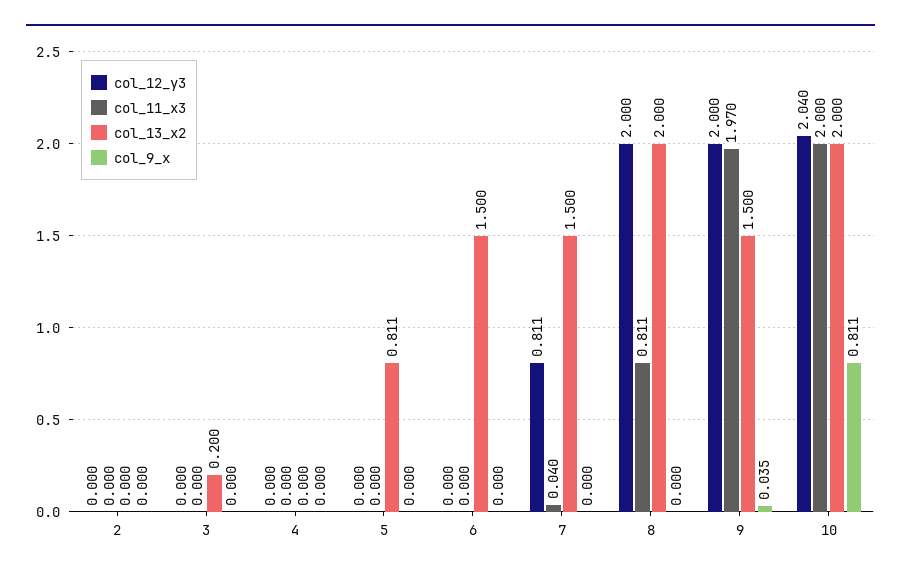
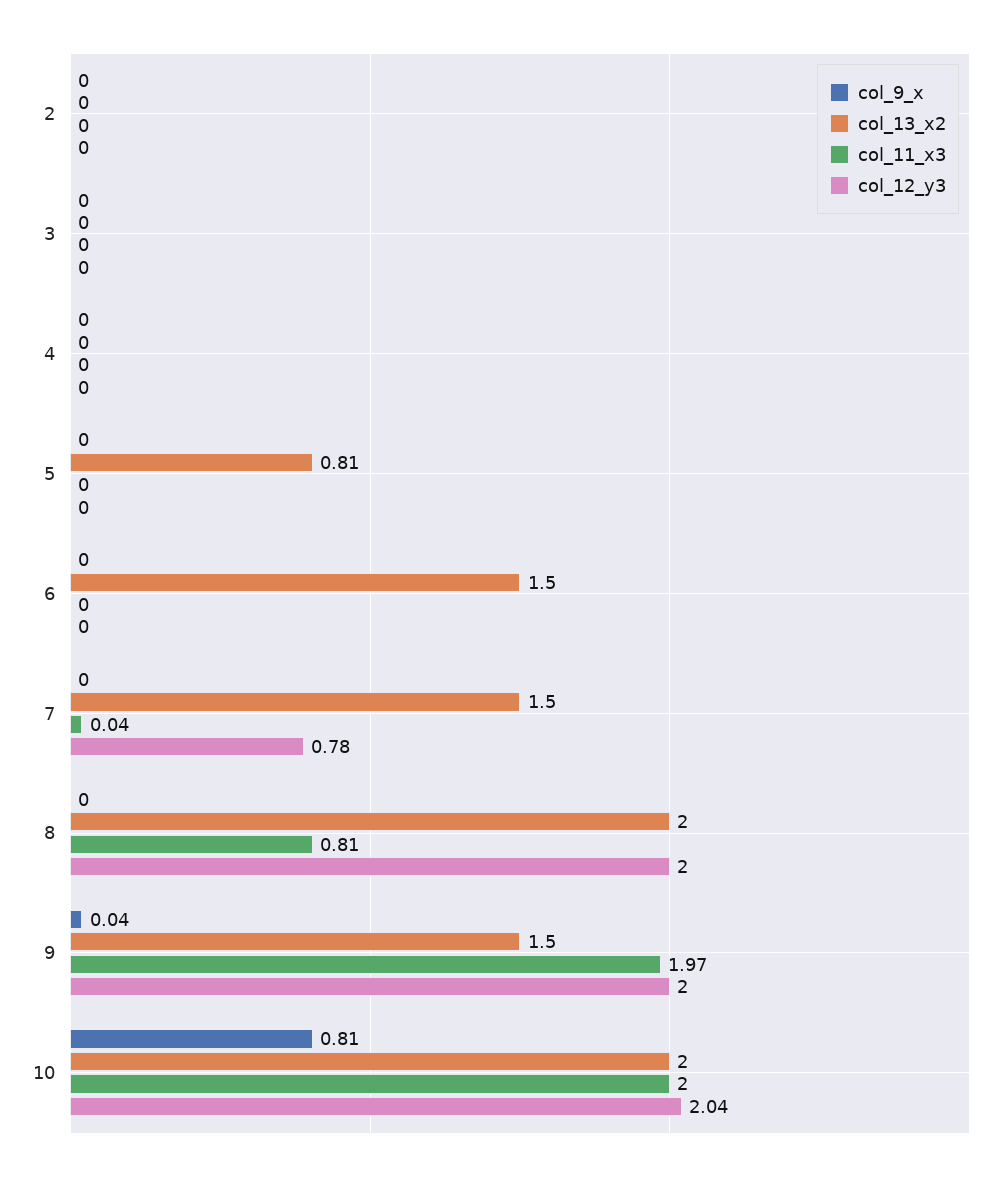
col_13_x2, 3: 0.2 -> 0
col_12_y3, 7: 0.811 -> 0.78

